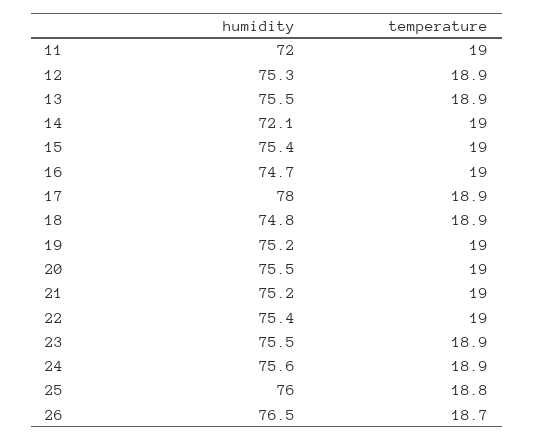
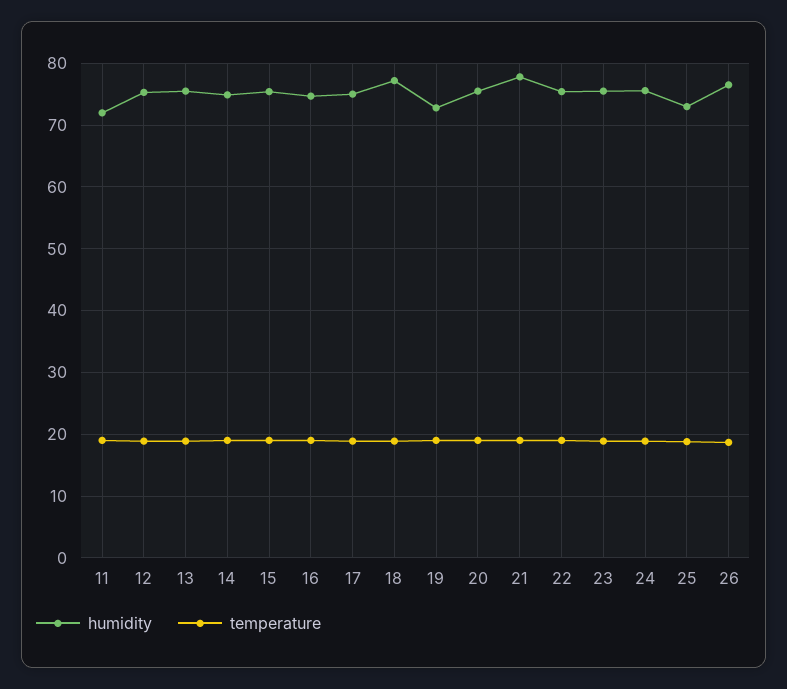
humidity, 14: 72.1 -> 75
humidity, 17: 78 -> 75
humidity, 18: 74.8 -> 77
humidity, 19: 75.2 -> 73
humidity, 21: 75.2 -> 78
humidity, 25: 76 -> 73

